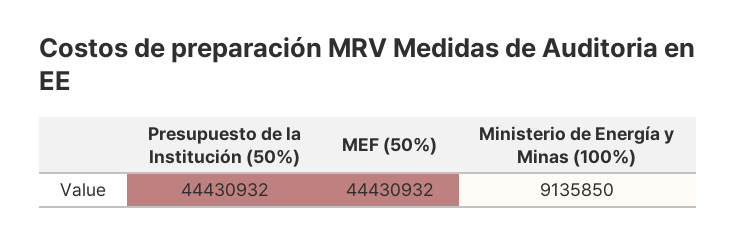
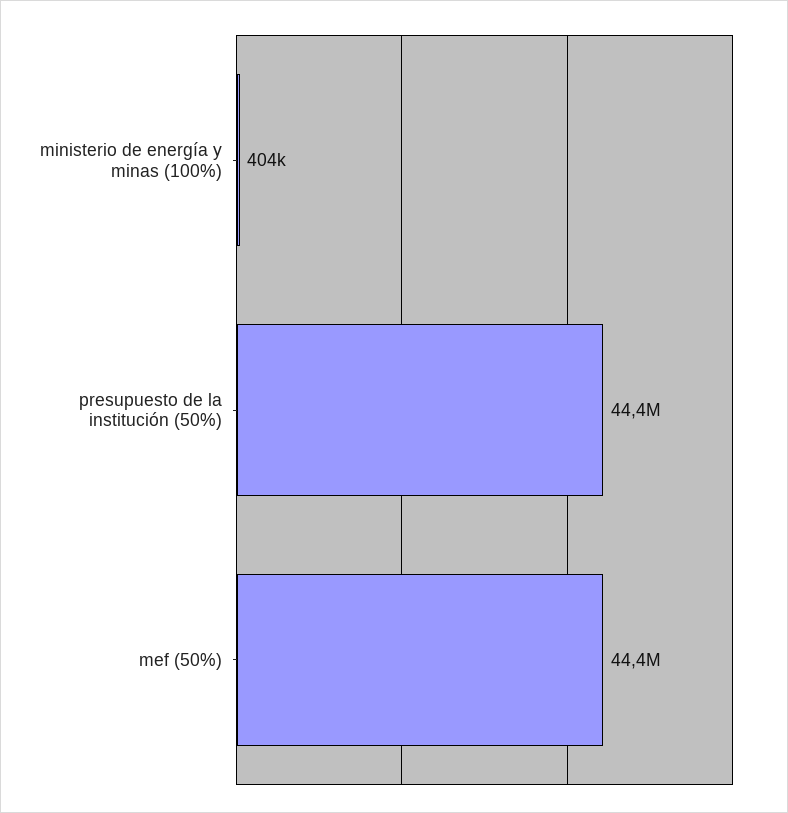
Ministerio de Energía y Minas (100%): 9135850 -> 404000

